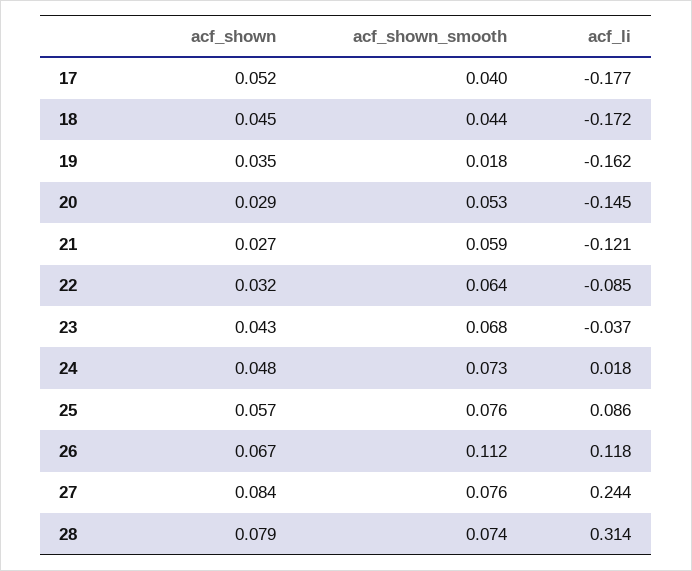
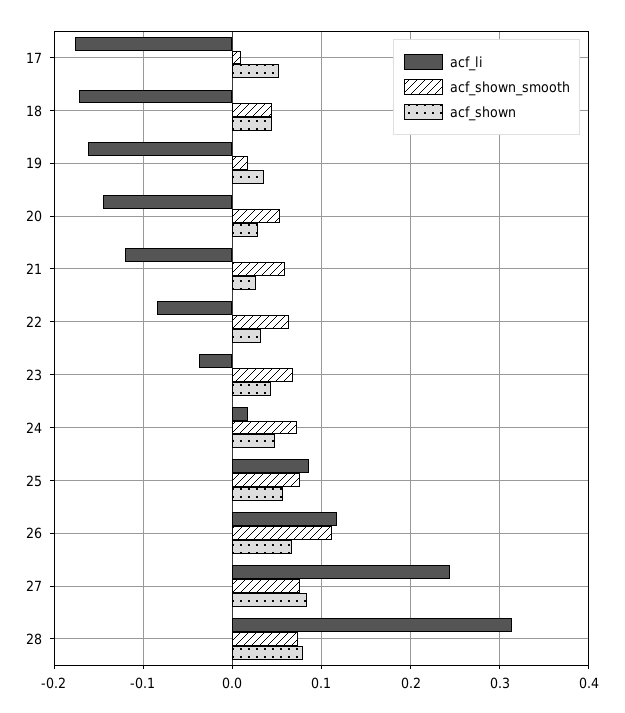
acf_shown_smooth, 17: 0.04 -> 0.01

